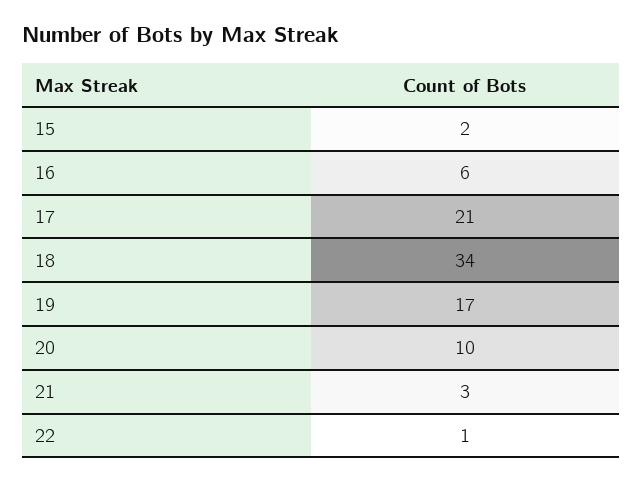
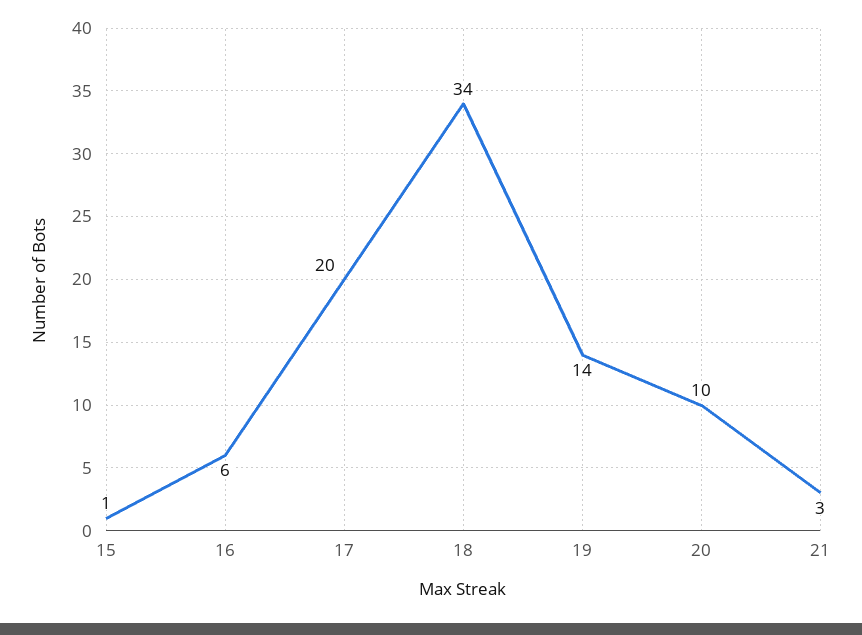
15: 2 -> 1
17: 21 -> 20
19: 17 -> 14
22: 1 -> none

